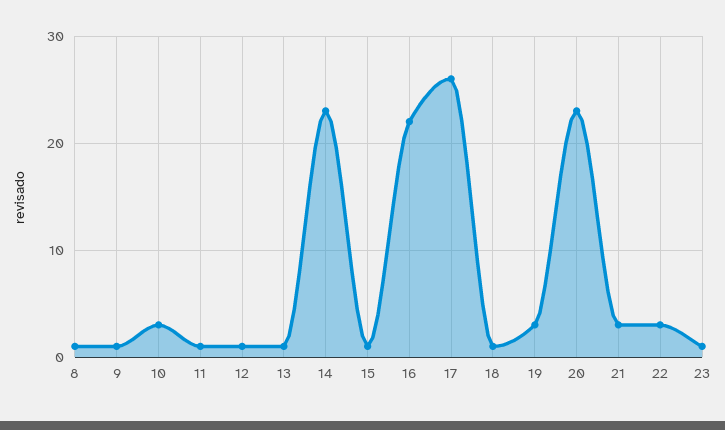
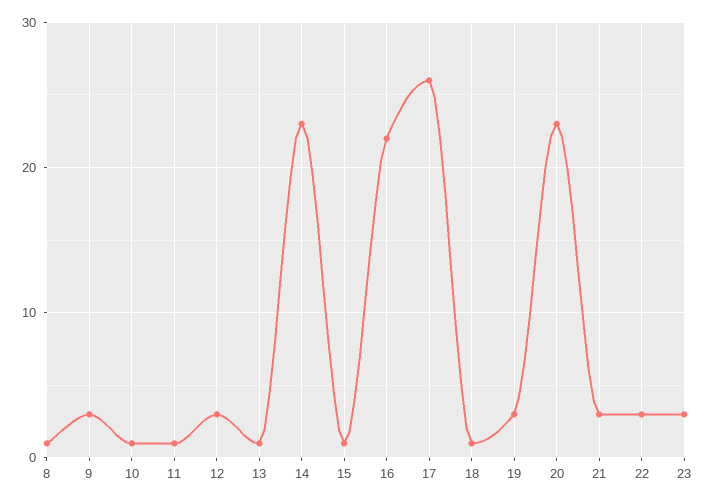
9: 1 -> 3
10: 3 -> 1
12: 1 -> 3
23: 1 -> 3

